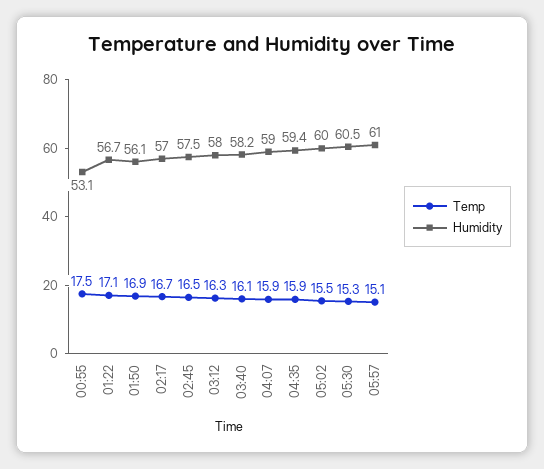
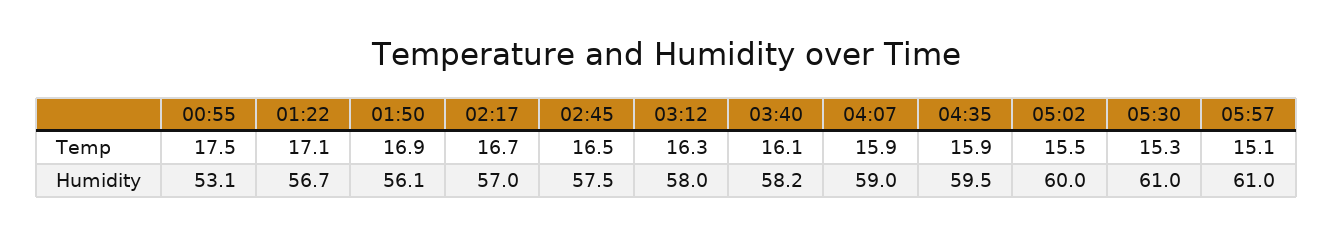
Humidity, 04:35: 59.4 -> 59.5
Humidity, 05:30: 60.5 -> 61

